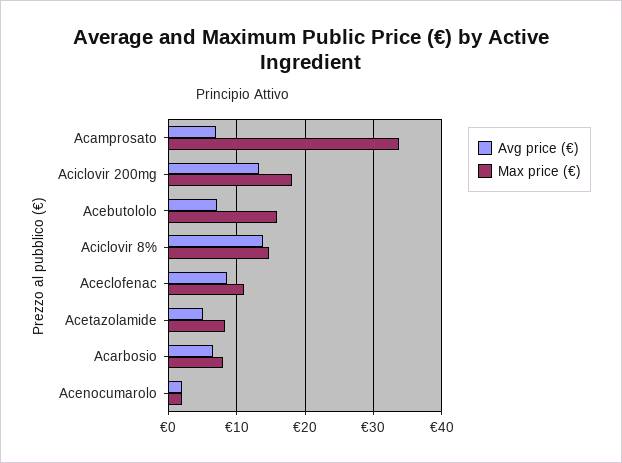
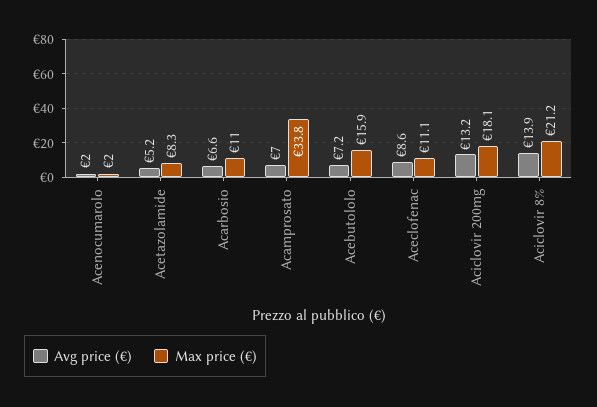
Max price (€), Aciclovir 8%: 15 -> 21.2
Max price (€), Acarbosio: 8 -> 11

